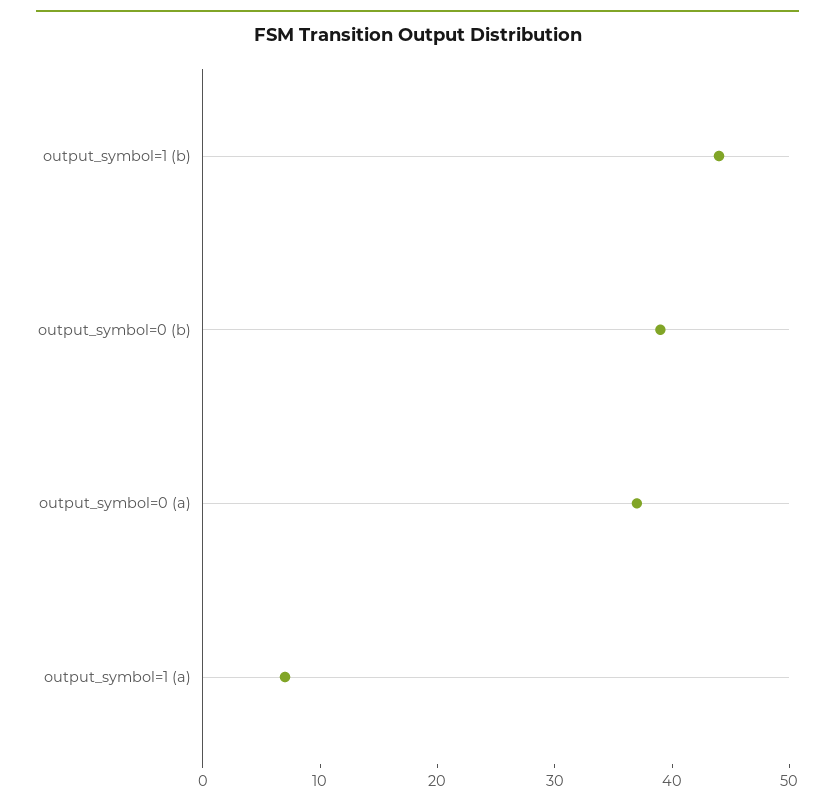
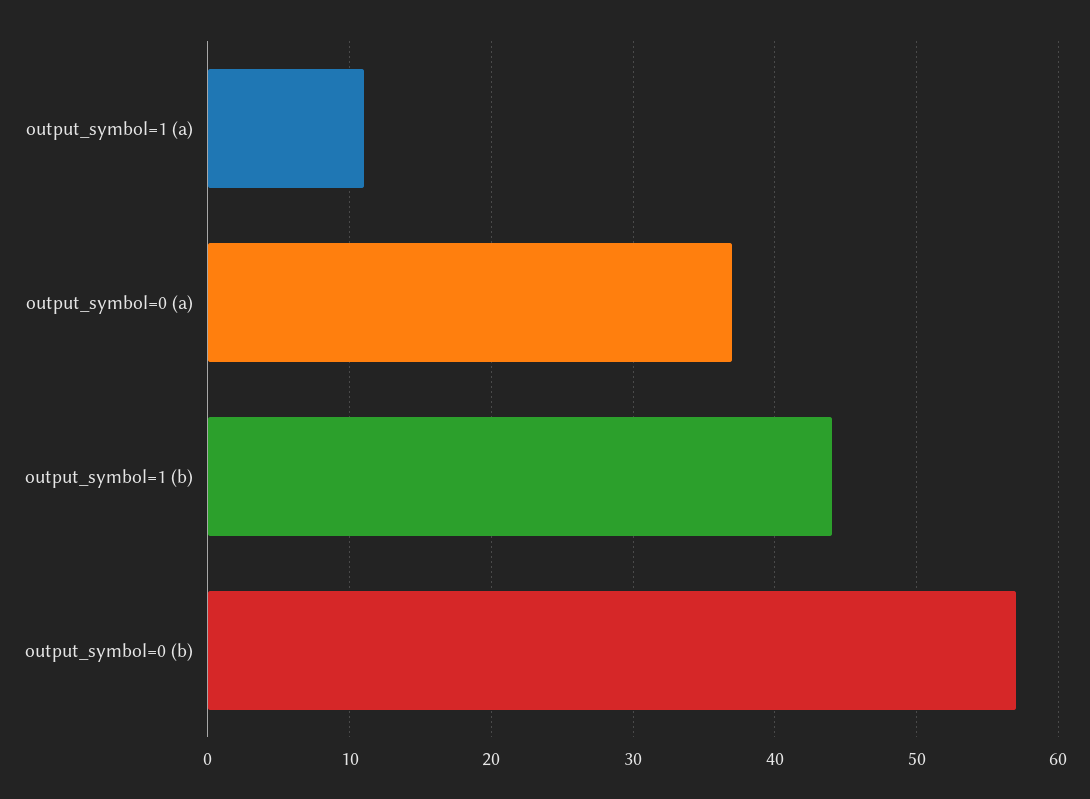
output_symbol=0 (b): 39 -> 57
output_symbol=1 (a): 7 -> 11

